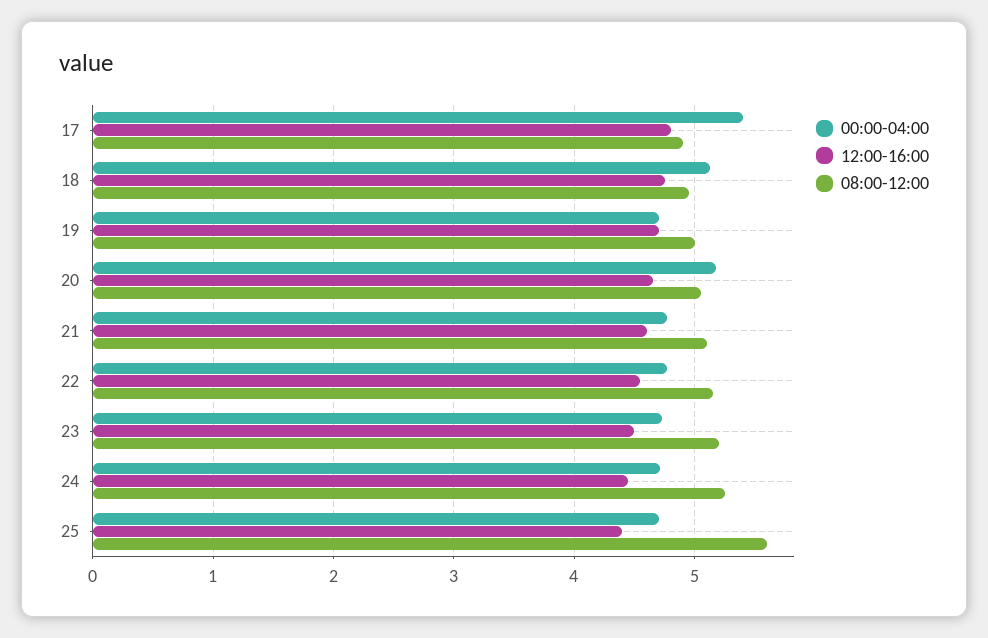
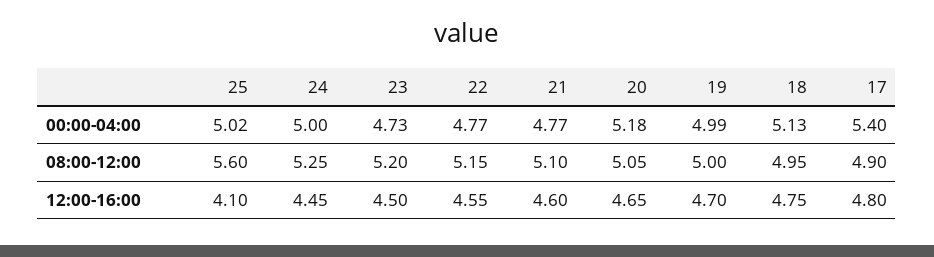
00:00-04:00, 19: 4.7 -> 4.99
00:00-04:00, 24: 4.7 -> 5
00:00-04:00, 25: 4.7 -> 5.02
12:00-16:00, 25: 4.4 -> 4.1

